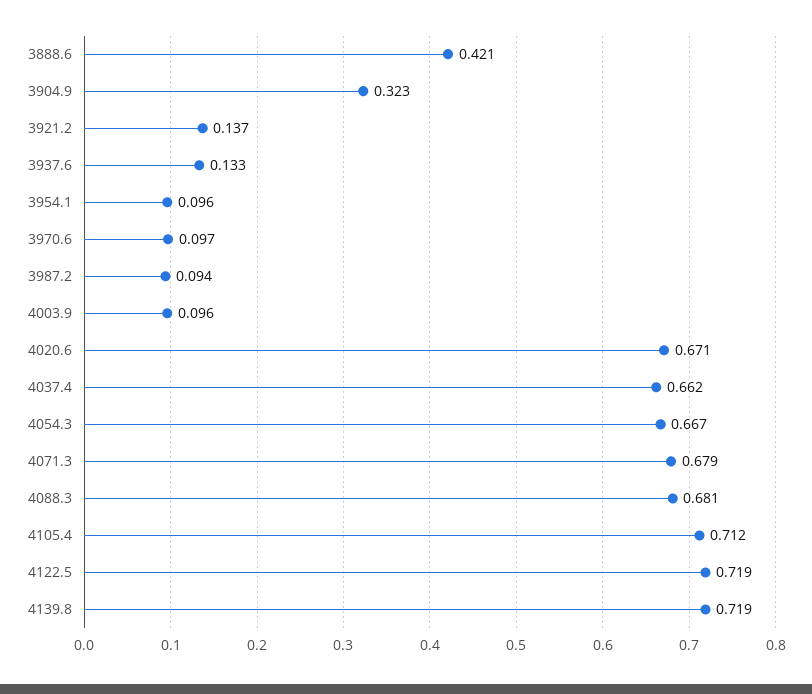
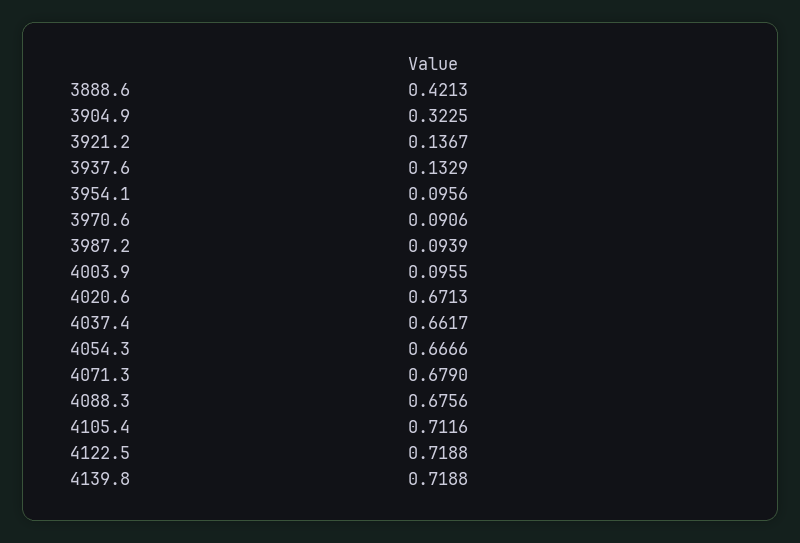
3970.6: 0.097 -> 0.0906
4088.3: 0.681 -> 0.6756

